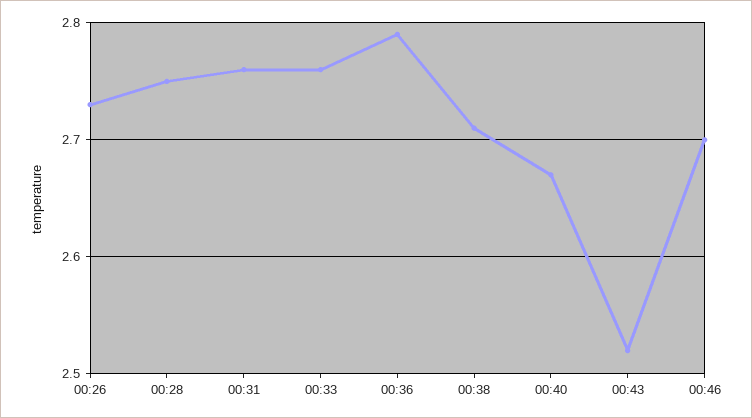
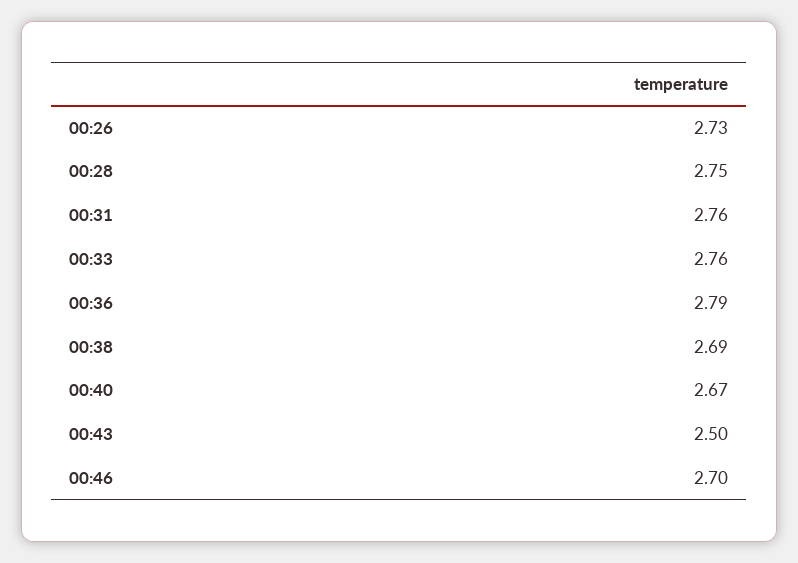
00:38: 2.71 -> 2.69
00:43: 2.52 -> 2.5

